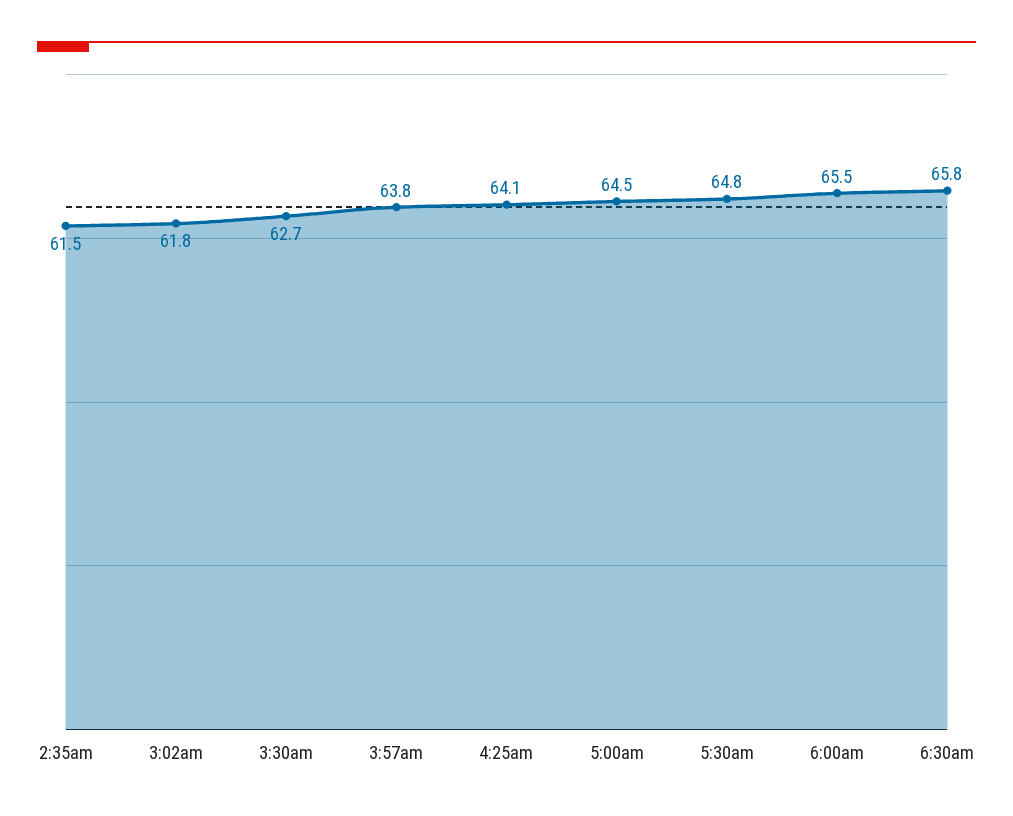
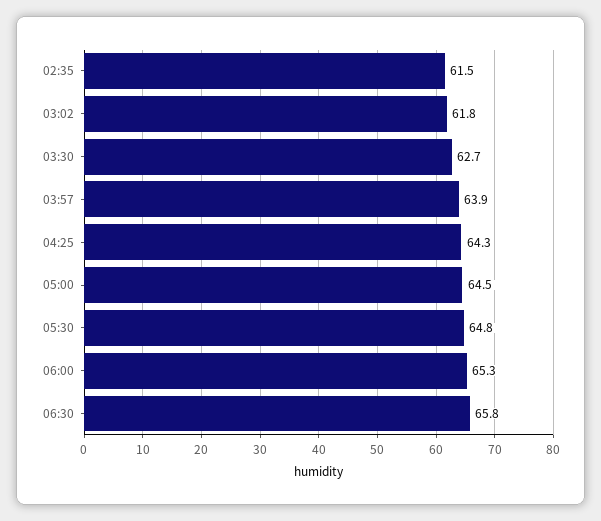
3:57am: 63.8 -> 63.9
4:25am: 64.1 -> 64.3
6:00am: 65.5 -> 65.3

